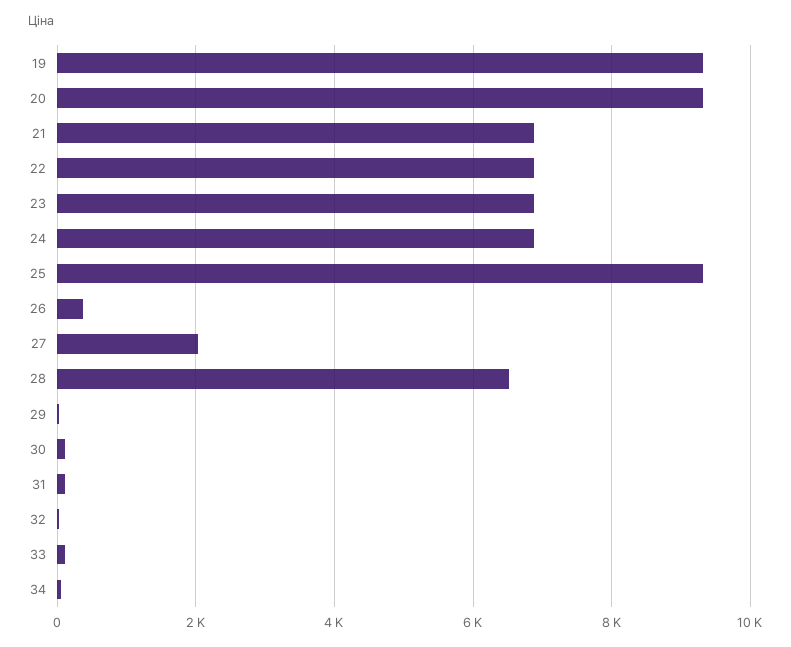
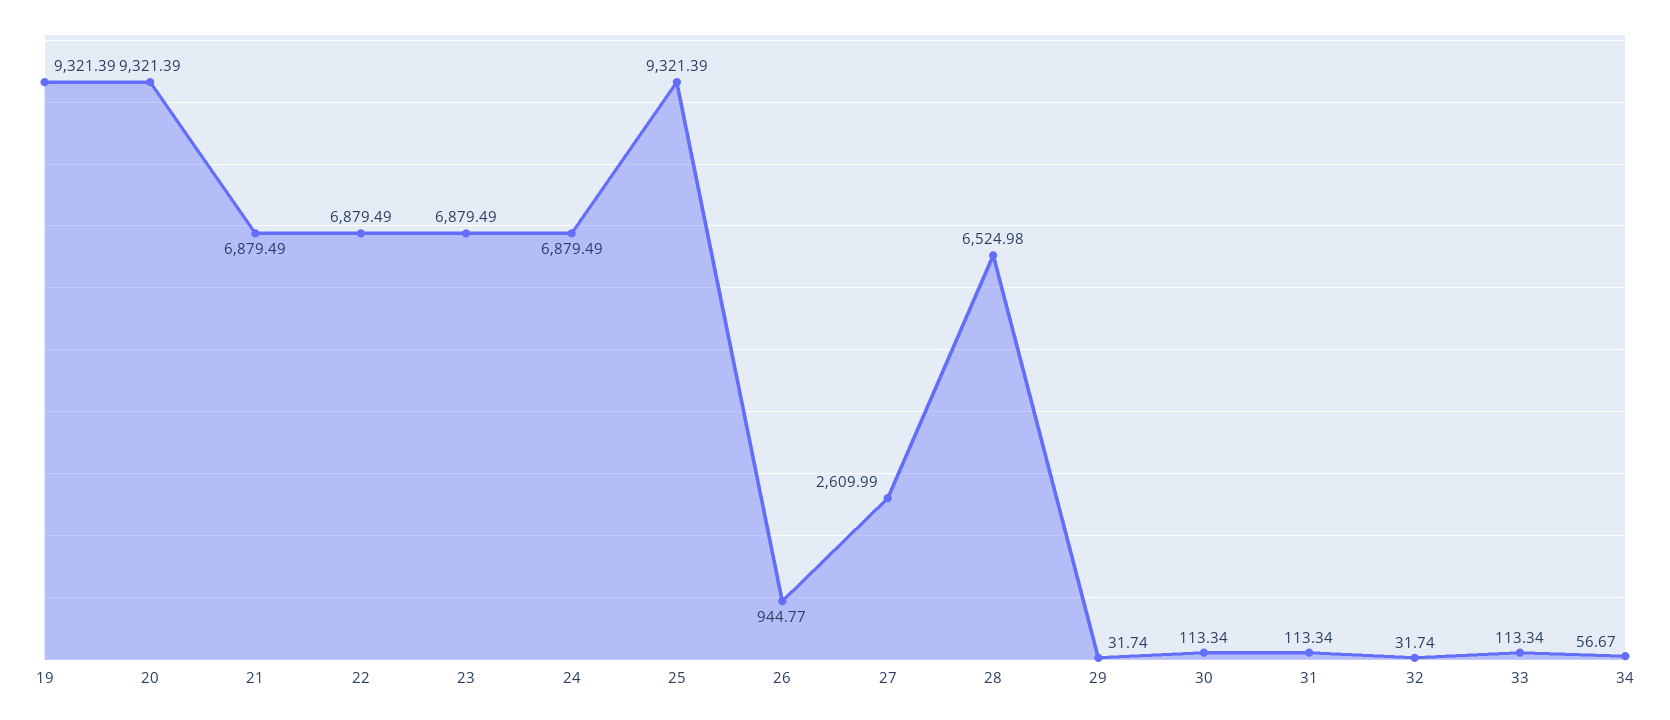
26: 400 -> 944.77
27: 2000 -> 2609.99

